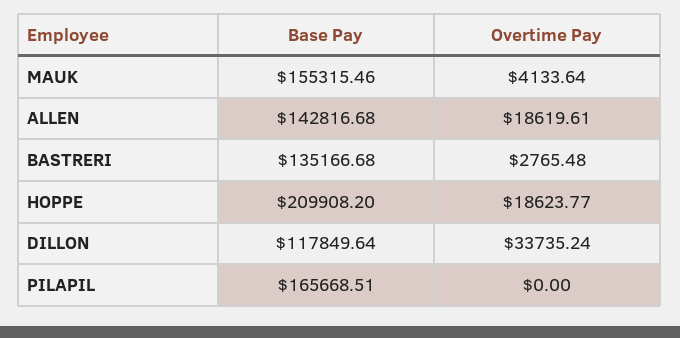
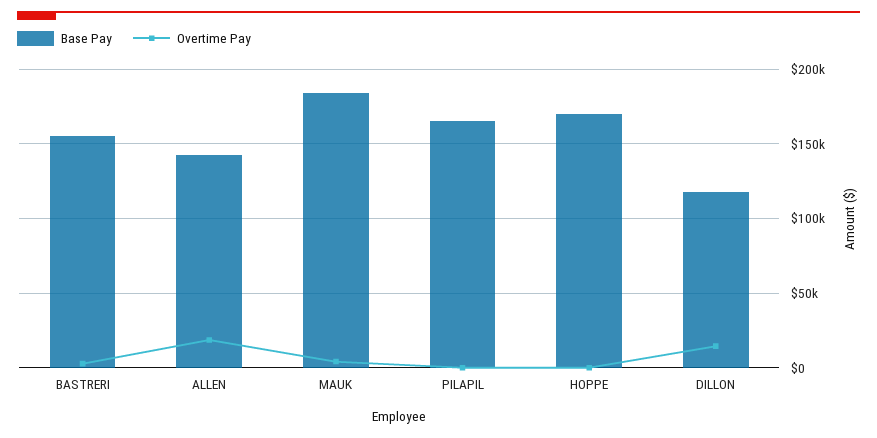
Base Pay, MAUK: 155315.46 -> 185000
Base Pay, BASTRERI: 135166.68 -> 155000
Base Pay, HOPPE: 209908.2 -> 170000
Overtime Pay, HOPPE: 18623.77 -> 0
Overtime Pay, DILLON: 33735.24 -> 15000

